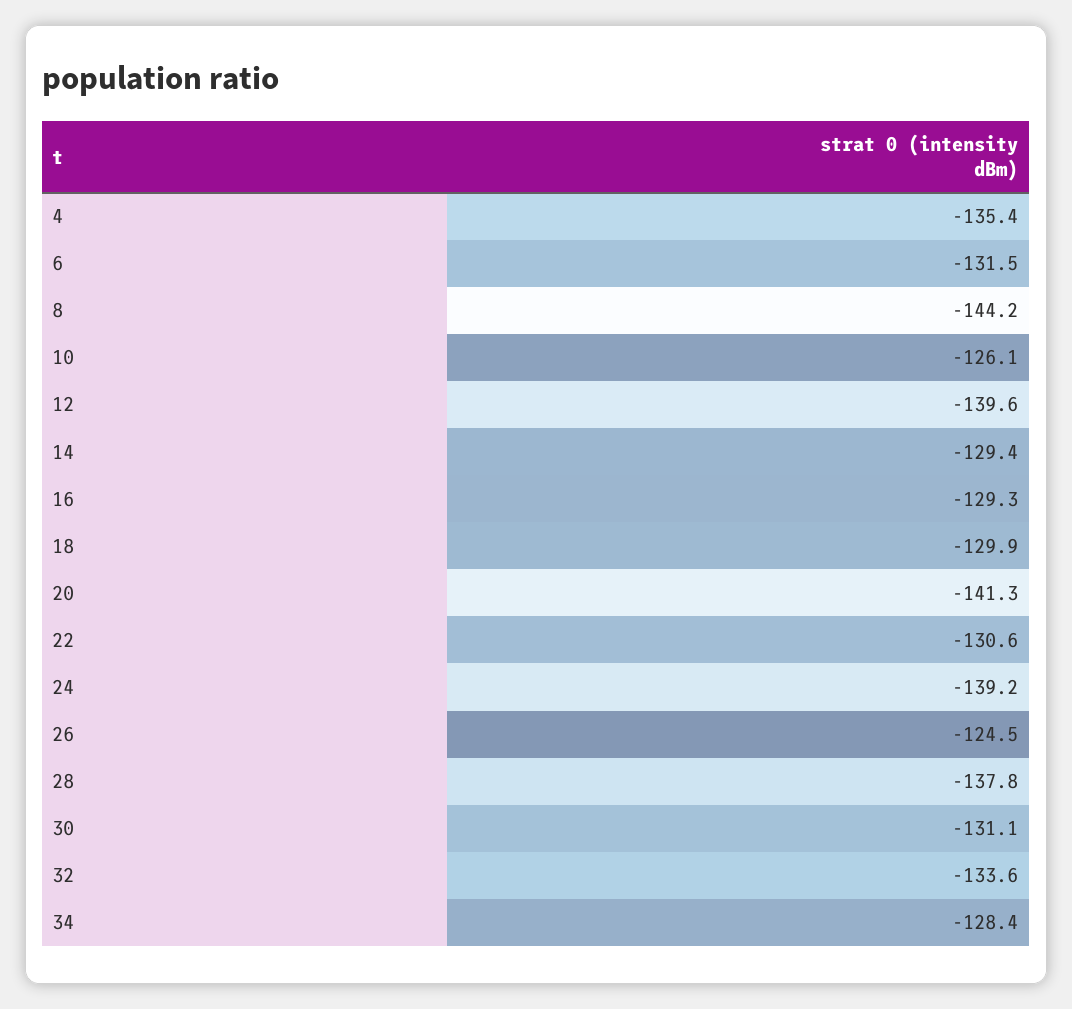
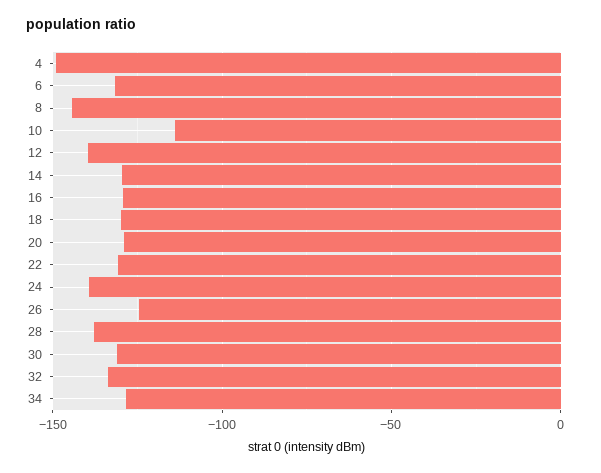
4: -135.4 -> -150
10: -126.1 -> -115
20: -141.3 -> -130

